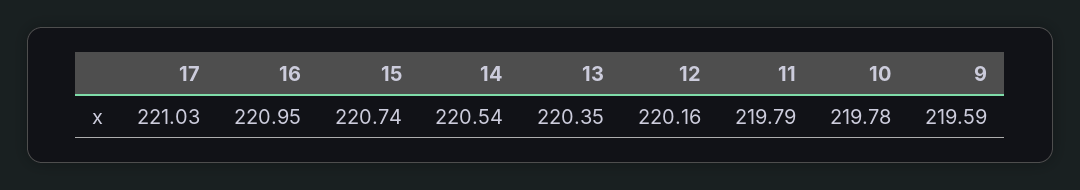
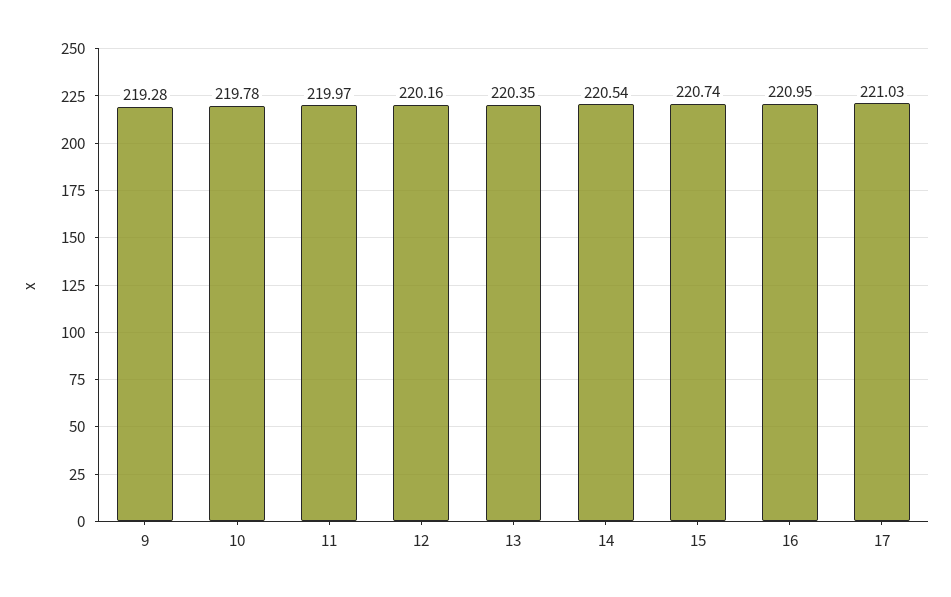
11: 219.79 -> 219.97
9: 219.59 -> 219.28

